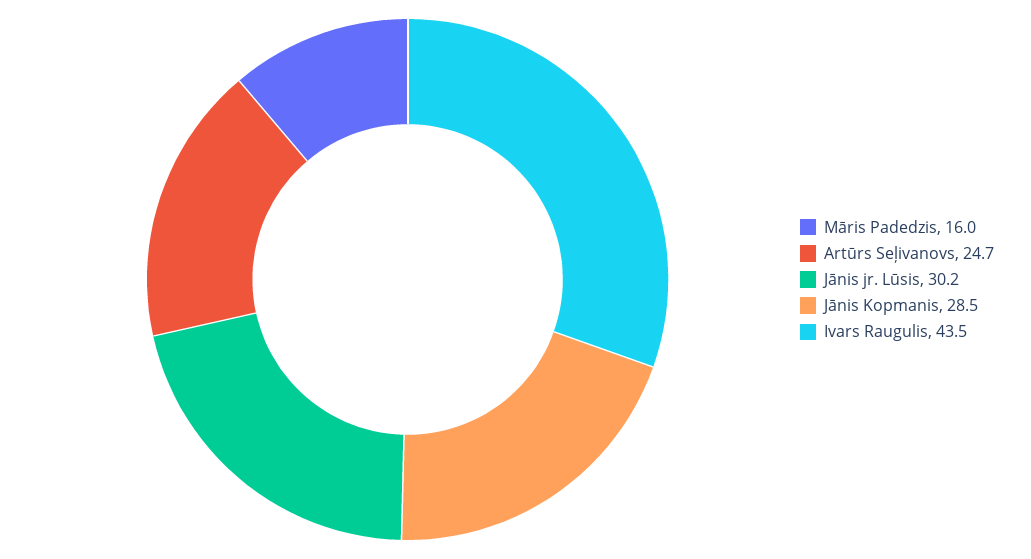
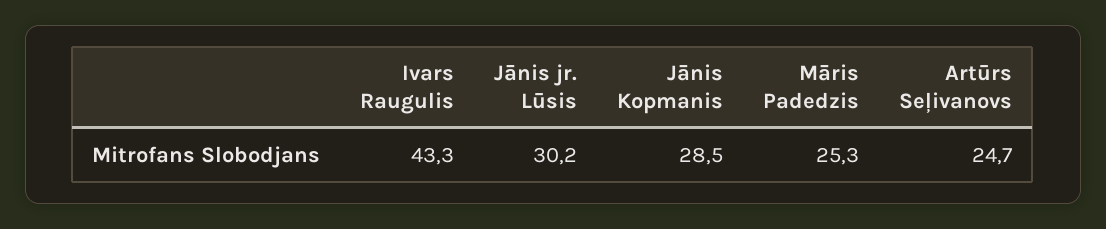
Māris Padedzis: 16 -> 25.3
Ivars Raugulis: 43.5 -> 43.3

